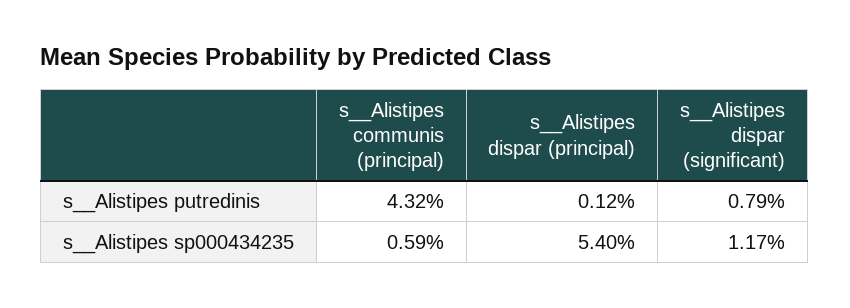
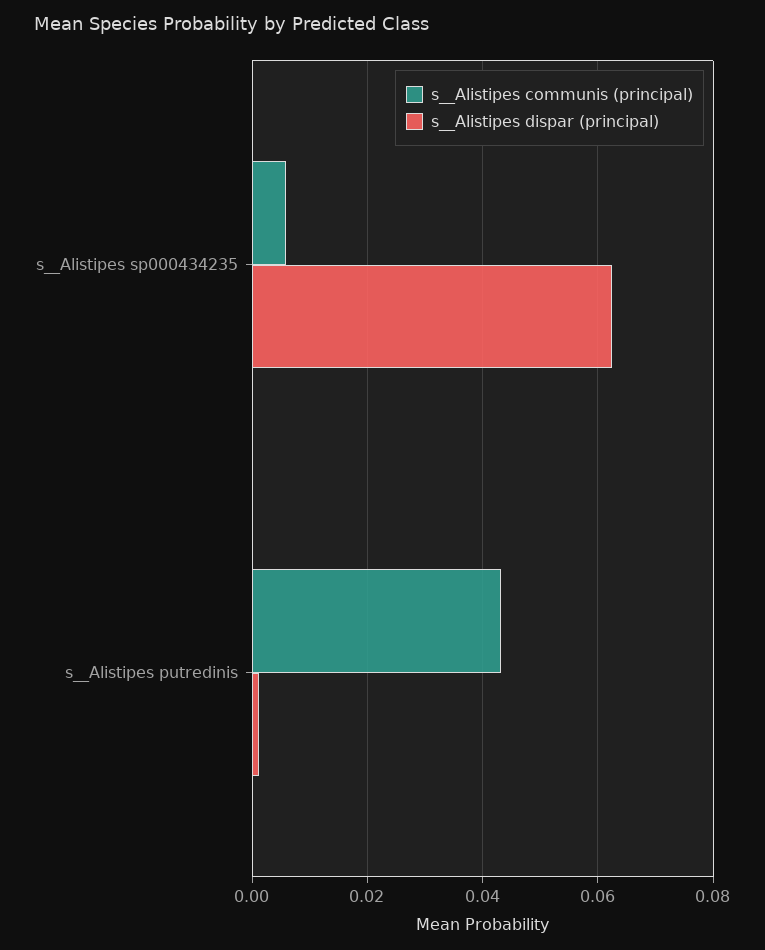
s__Alistipes dispar (significant), s__Alistipes putredinis: 0.0079 -> none
s__Alistipes dispar (principal), s__Alistipes sp000434235: 0.054 -> 0.062
s__Alistipes dispar (significant), s__Alistipes sp000434235: 0.0117 -> none

